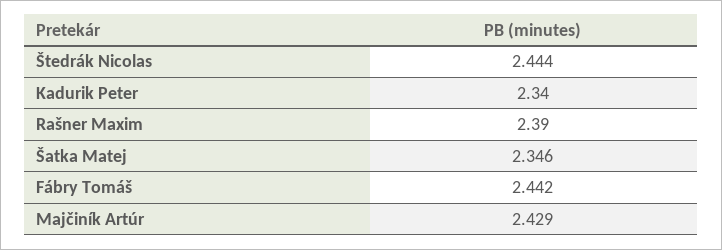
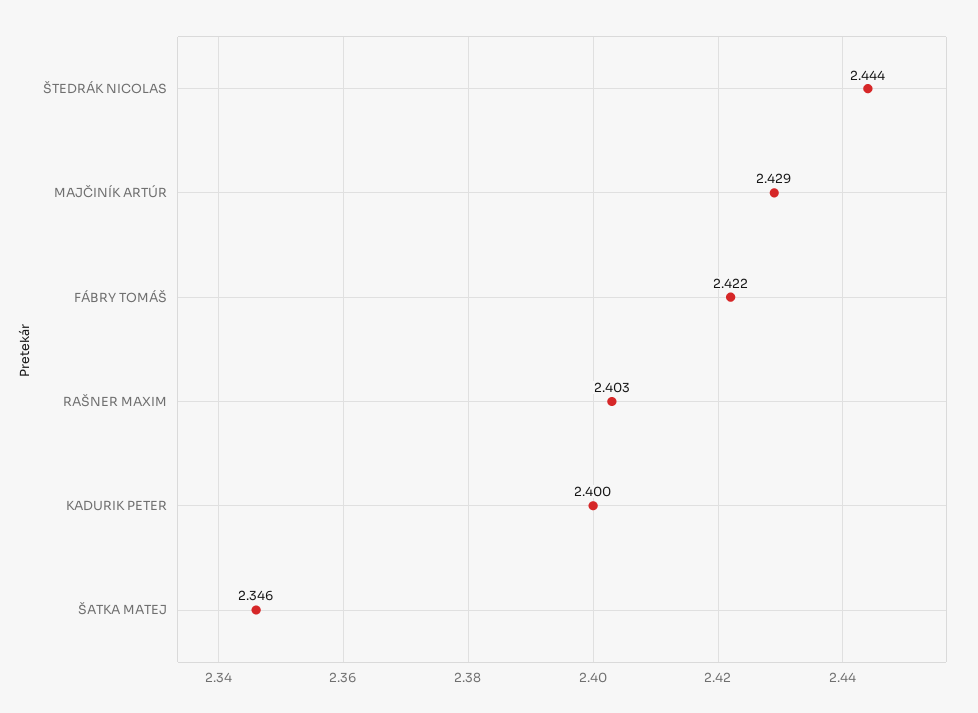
Kadurik Peter: 2.34 -> 2.4
Rašner Maxim: 2.39 -> 2.403
Fábry Tomáš: 2.442 -> 2.422

